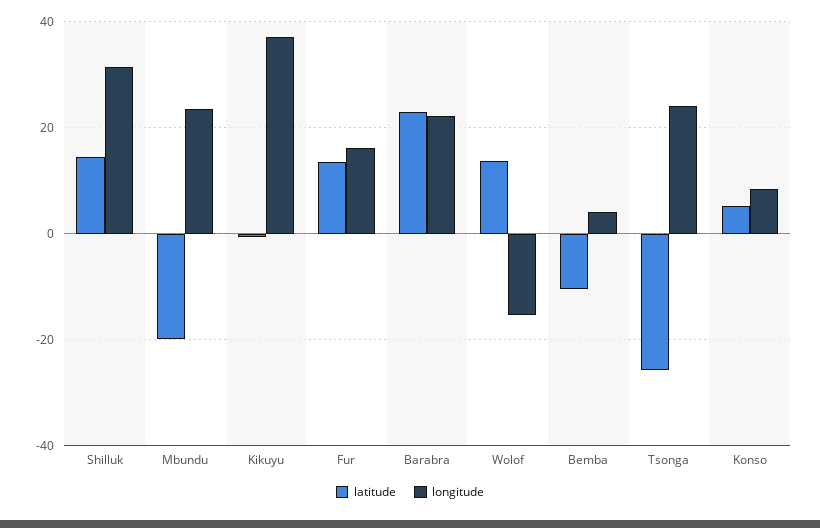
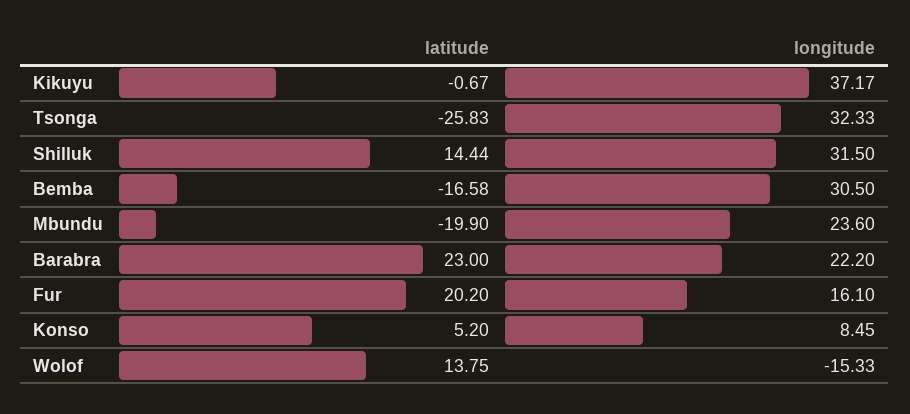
latitude, Fur: 14 -> 20.2
latitude, Bemba: -10 -> -16.58
longitude, Bemba: 4 -> 30.5
longitude, Tsonga: 24 -> 32.33

